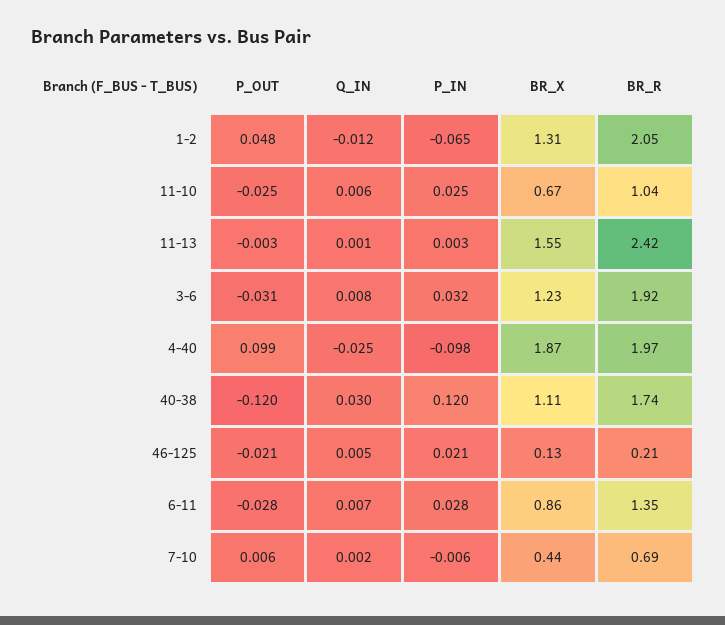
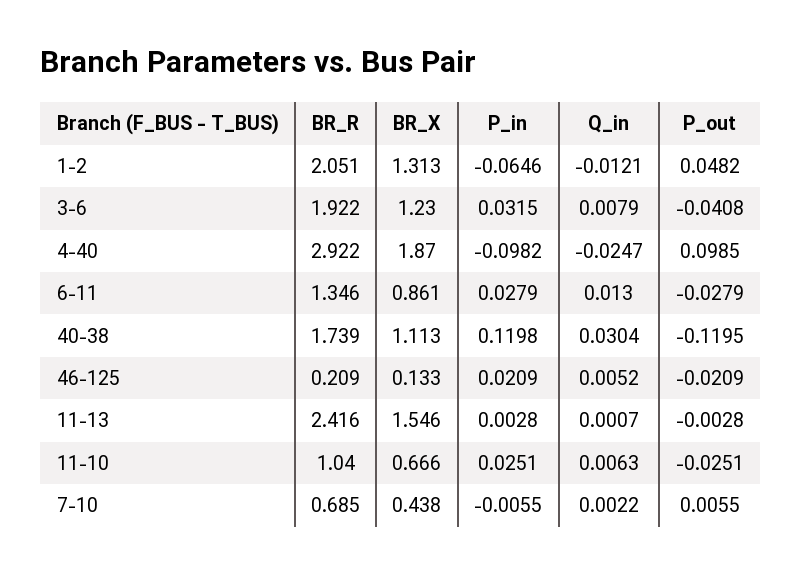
P_OUT, 3-6: -0.031 -> -0.0408
BR_R, 4-40: 1.97 -> 2.922
Q_IN, 6-11: 0.007 -> 0.013

